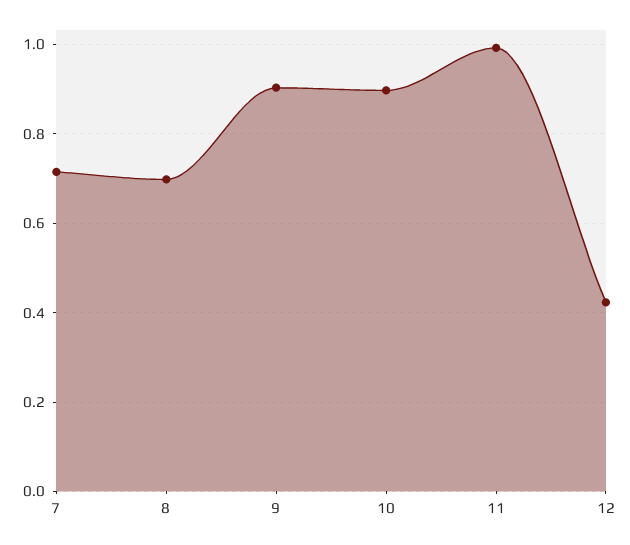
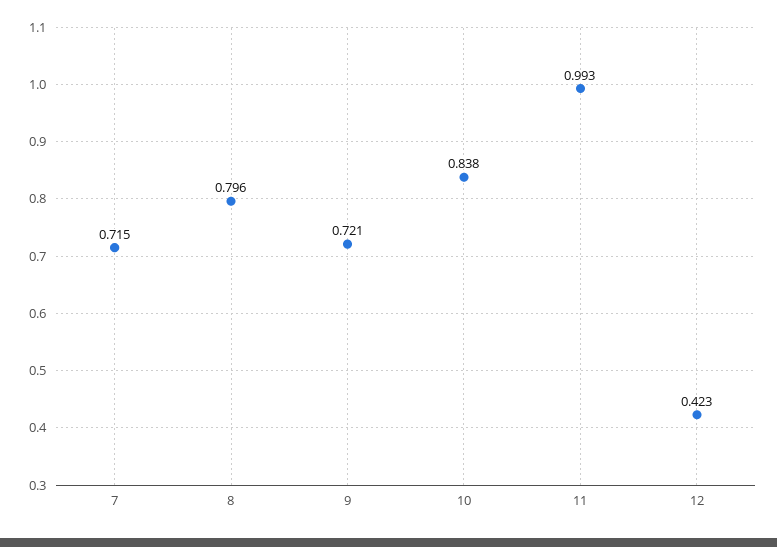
8: 0.7 -> 0.796
9: 0.9 -> 0.721
10: 0.9 -> 0.838

